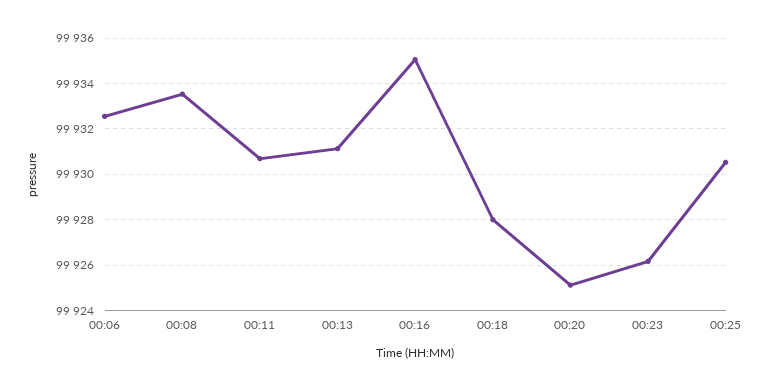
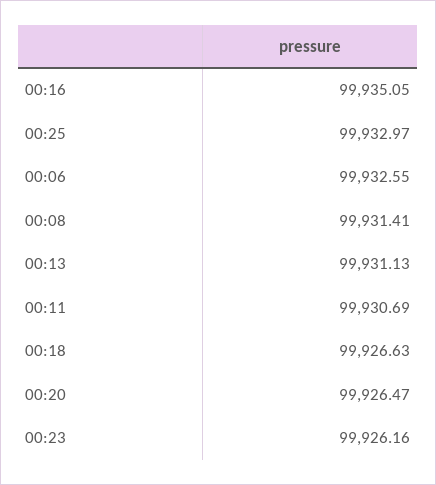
00:08: 99933.5 -> 99931.41
00:18: 99928 -> 99926.63
00:20: 99925 -> 99926.47
00:25: 99930.5 -> 99932.97

